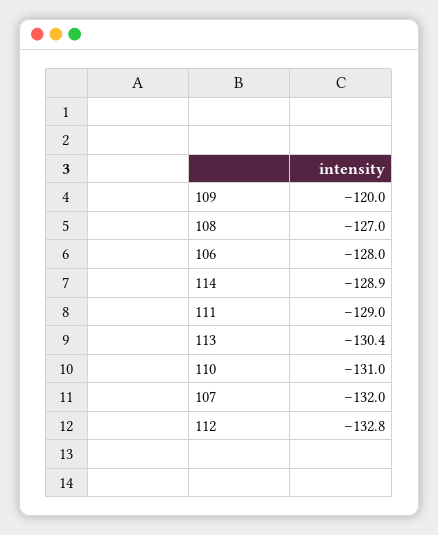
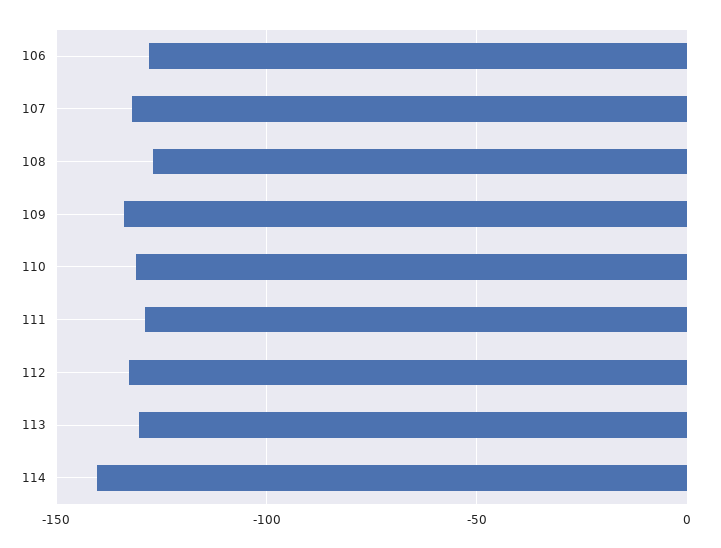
109: -120 -> -135
114: -128.9 -> -140

